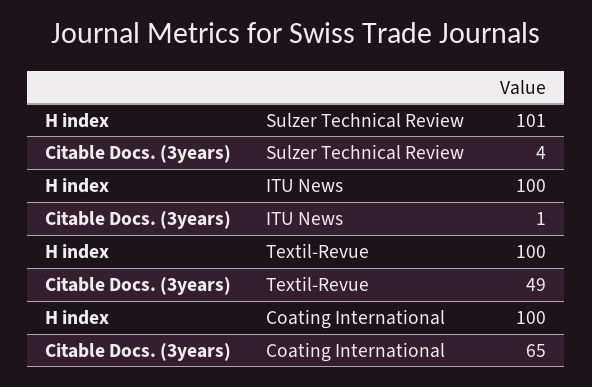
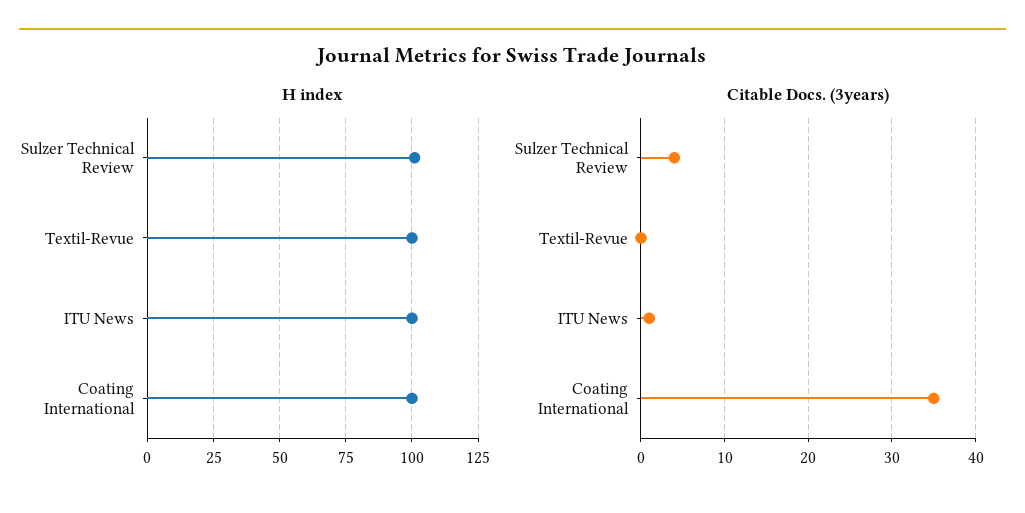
Citable Docs. (3years), Textil-Revue: 49 -> 0
Citable Docs. (3years), Coating International: 65 -> 35

